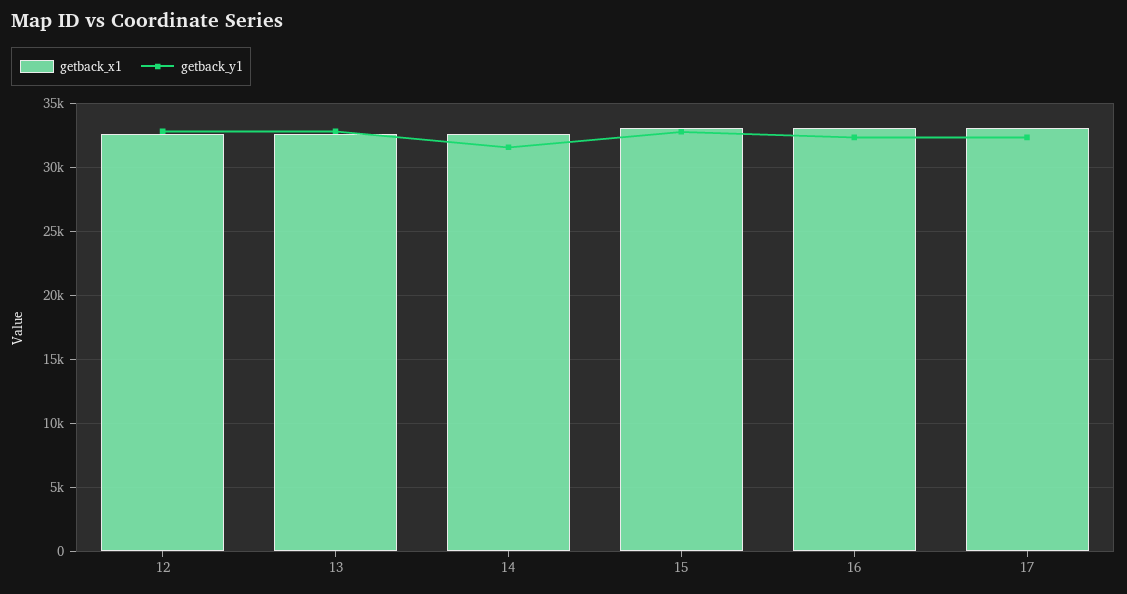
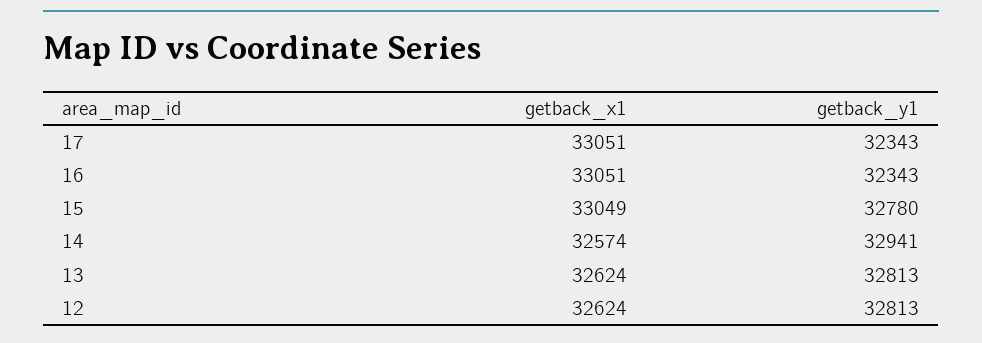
getback_y1, 14: 31500 -> 32941

